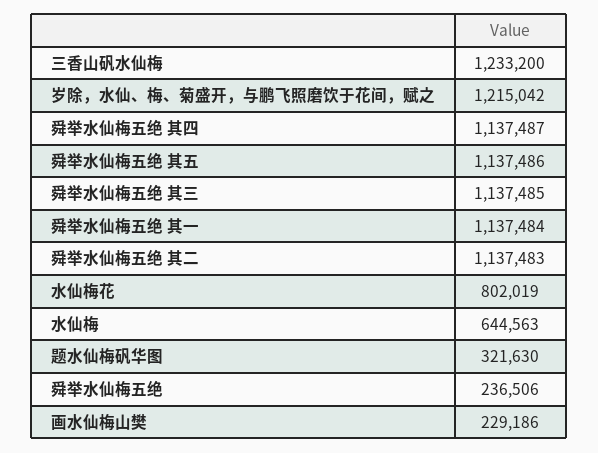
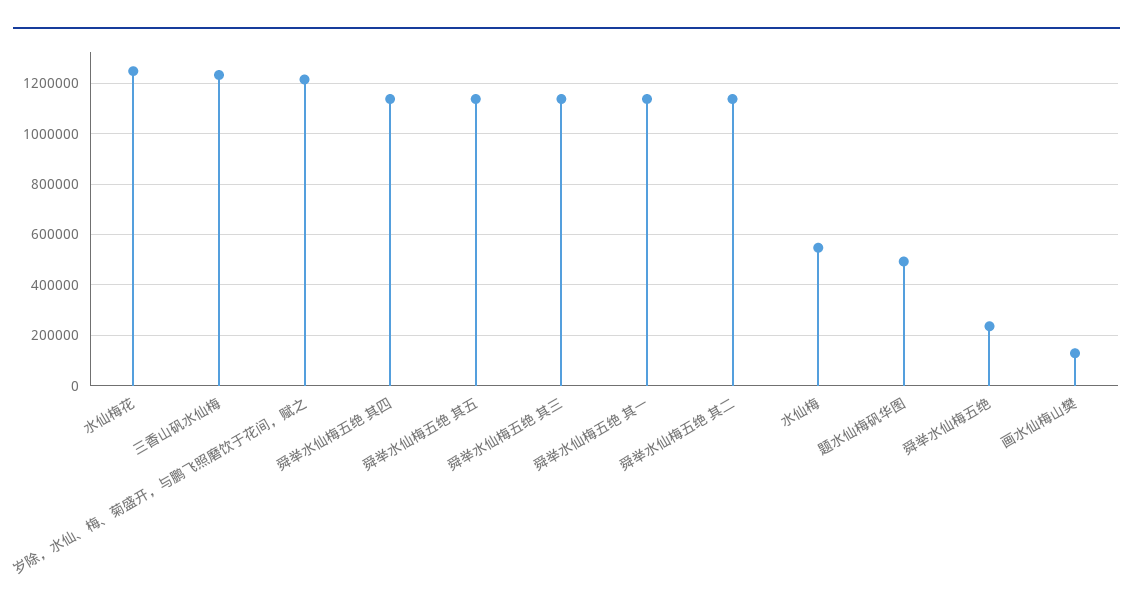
水仙梅花: 802019 -> 1250000
水仙梅: 644563 -> 550000
题水仙梅矾华图: 321630 -> 500000
画水仙梅山樊: 229186 -> 125000

